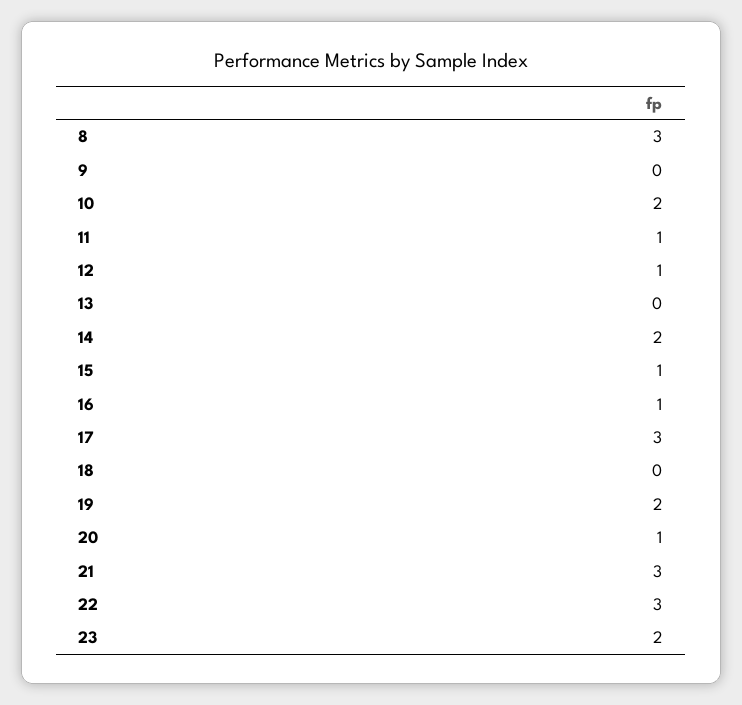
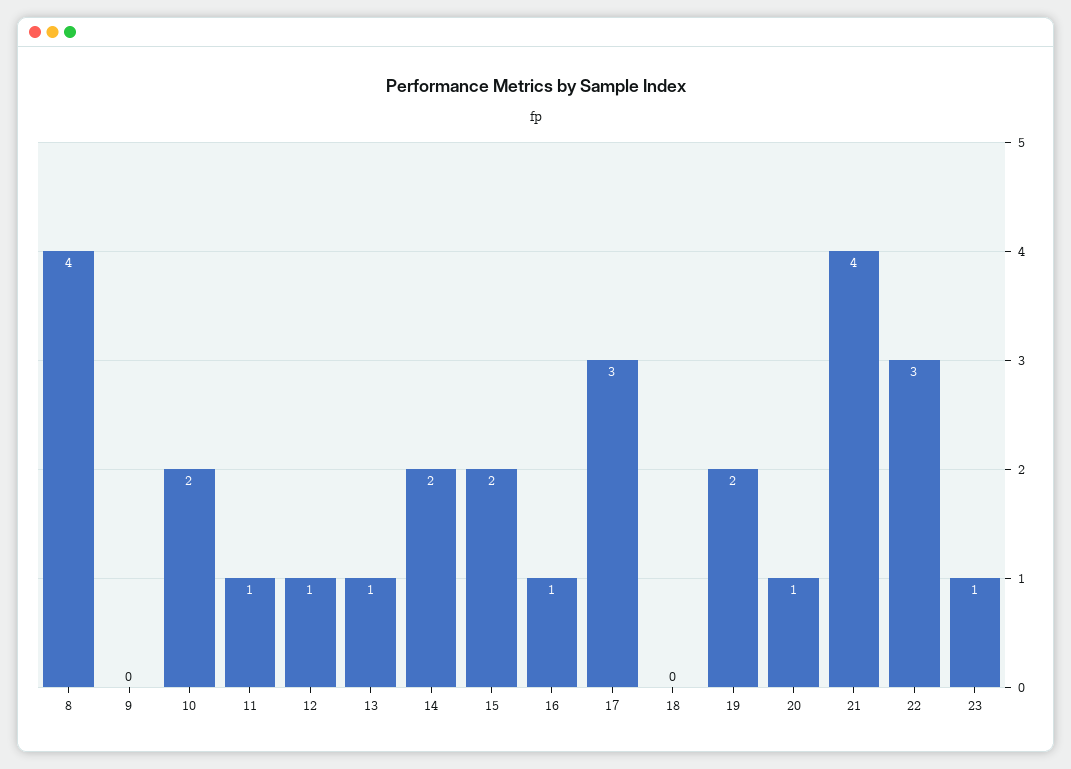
8: 3 -> 4
13: 0 -> 1
15: 1 -> 2
21: 3 -> 4
23: 2 -> 1

